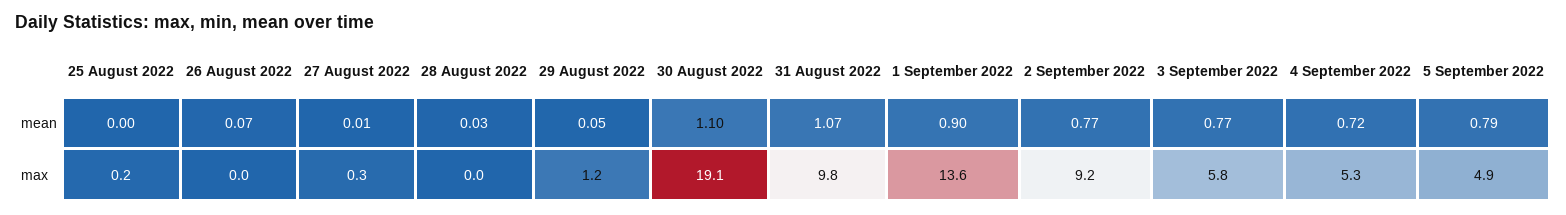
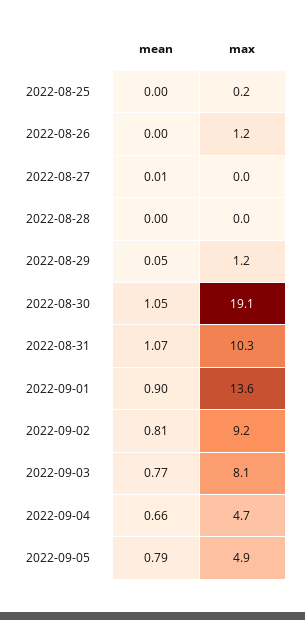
26 August 2022, mean: 0.07 -> 0
28 August 2022, mean: 0.03 -> 0
30 August 2022, mean: 1.1 -> 1.05
2 September 2022, mean: 0.77 -> 0.81
4 September 2022, mean: 0.72 -> 0.66
26 August 2022, max: 0 -> 1.2
27 August 2022, max: 0.3 -> 0
31 August 2022, max: 9.8 -> 10.3
3 September 2022, max: 5.8 -> 8.1
4 September 2022, max: 5.3 -> 4.7

